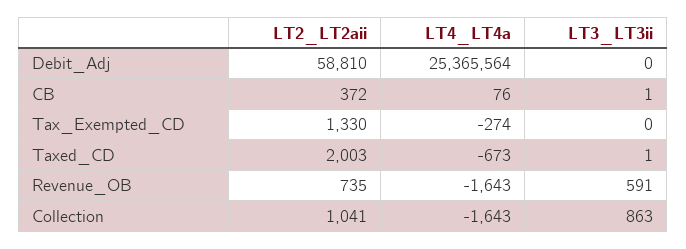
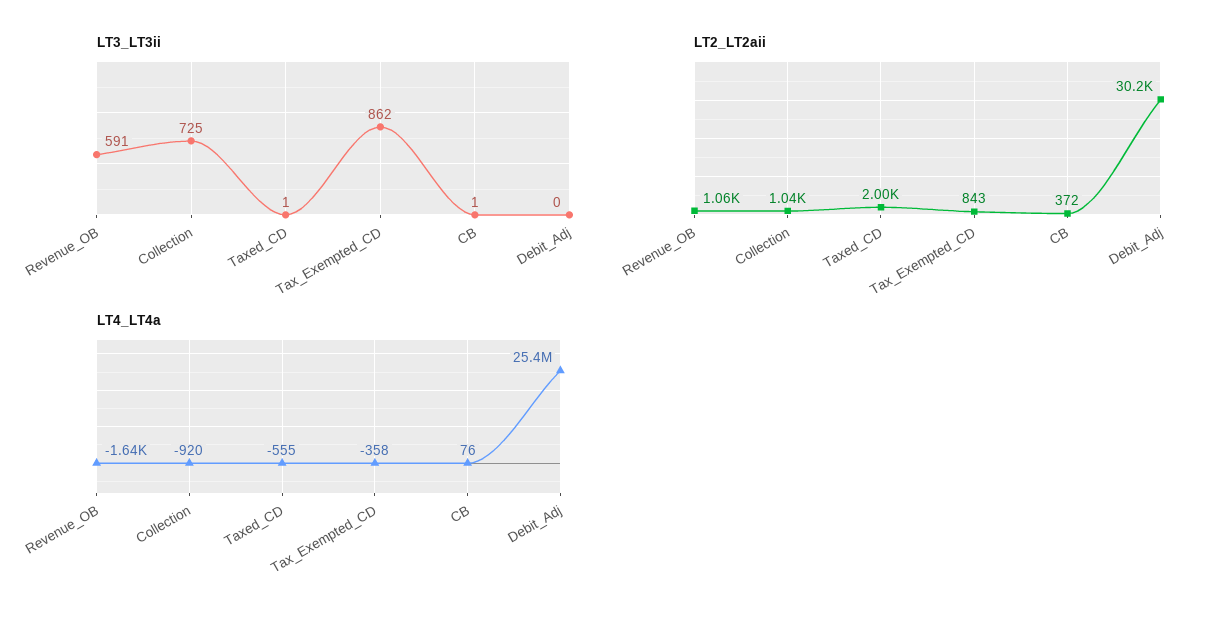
LT2_LT2aii, Debit_Adj: 58810 -> 30200
LT2_LT2aii, Tax_Exempted_CD: 1330 -> 843
LT4_LT4a, Tax_Exempted_CD: -274 -> -358
LT3_LT3ii, Tax_Exempted_CD: 0 -> 862
LT4_LT4a, Taxed_CD: -673 -> -555
LT2_LT2aii, Revenue_OB: 735 -> 1060
LT4_LT4a, Collection: -1643 -> -920
LT3_LT3ii, Collection: 863 -> 725

